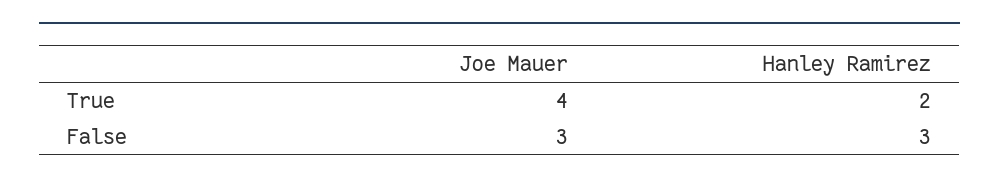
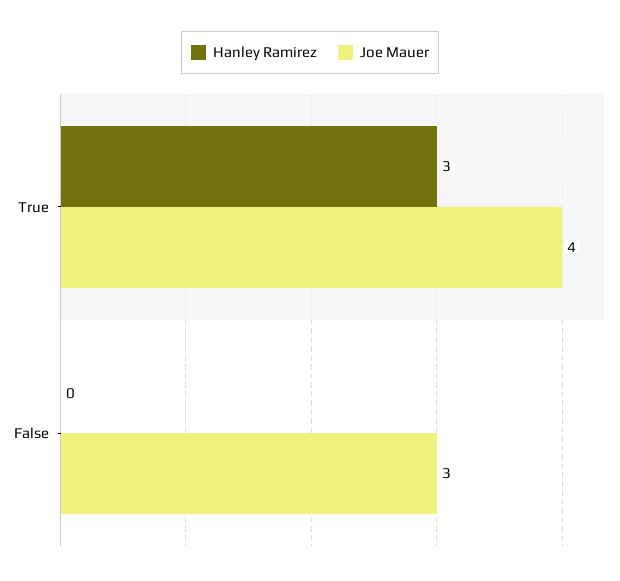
Hanley Ramirez, True: 2 -> 3
Hanley Ramirez, False: 3 -> 0

